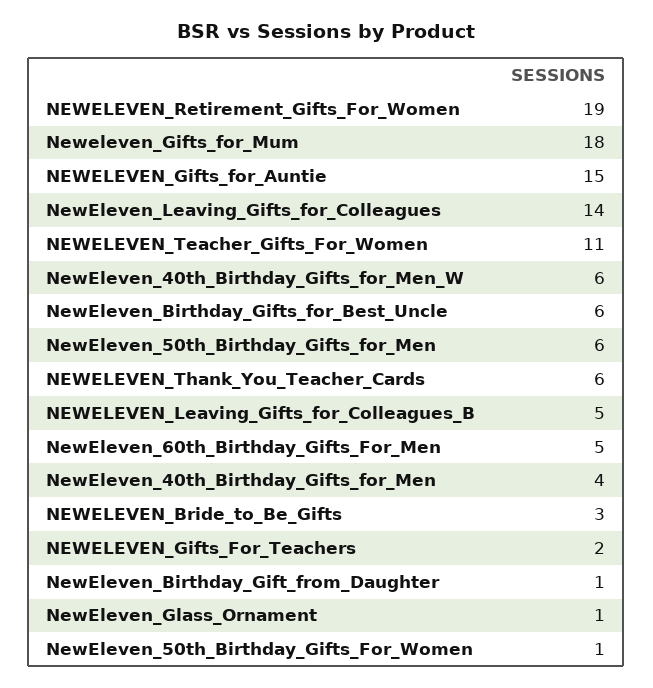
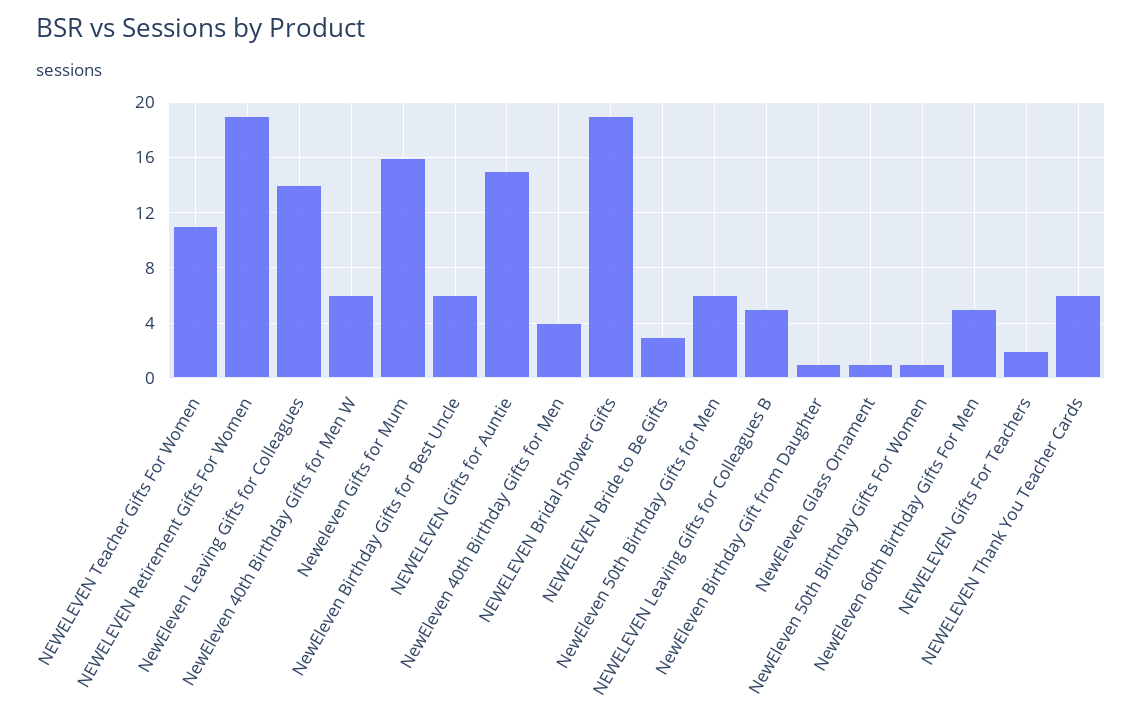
Neweleven_Gifts_for_Mum: 18 -> 16
NEWELEVEN Bridal Shower Gifts: none -> 19

